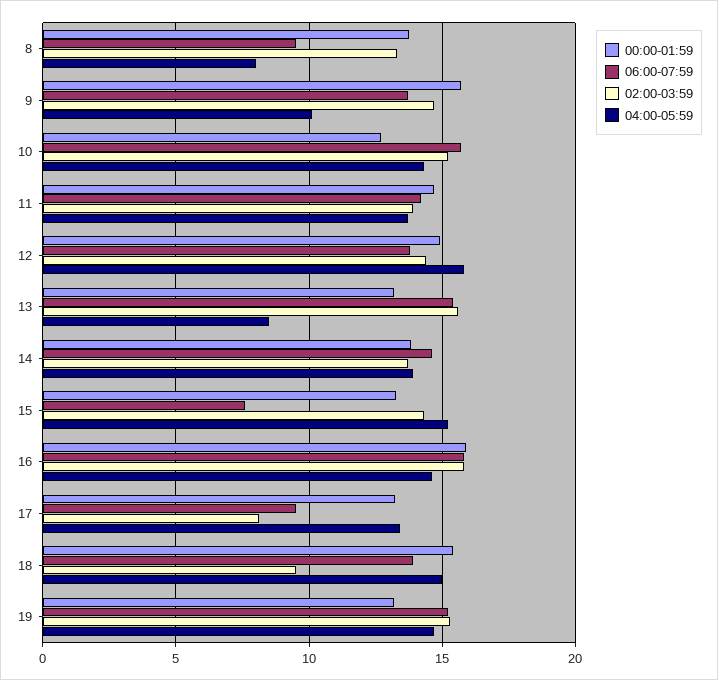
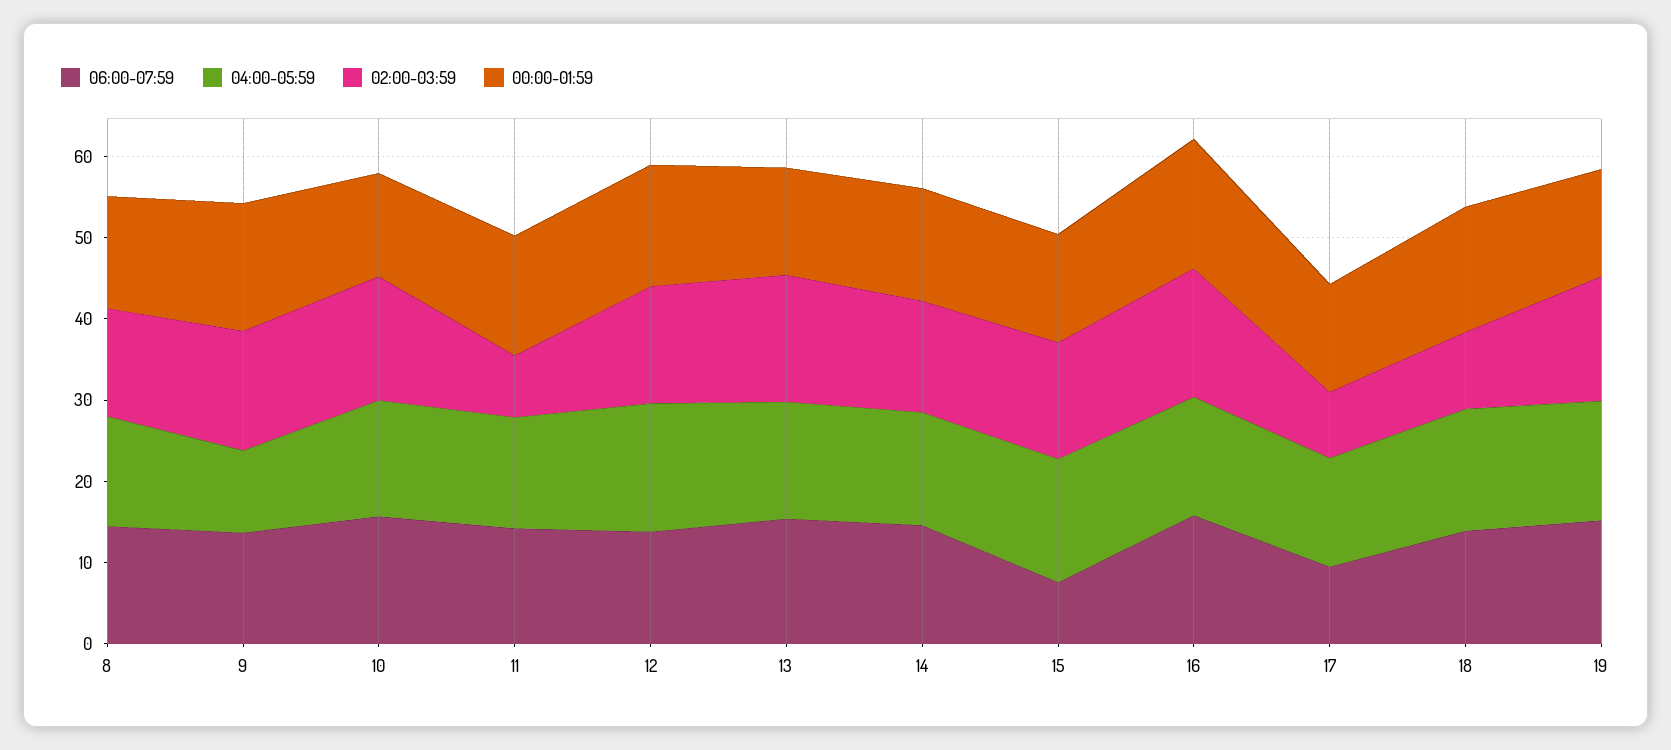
06:00-07:59, 8: 9.5 -> 14
04:00-05:59, 8: 8 -> 14
02:00-03:59, 11: 14 -> 8
04:00-05:59, 13: 8.5 -> 14

